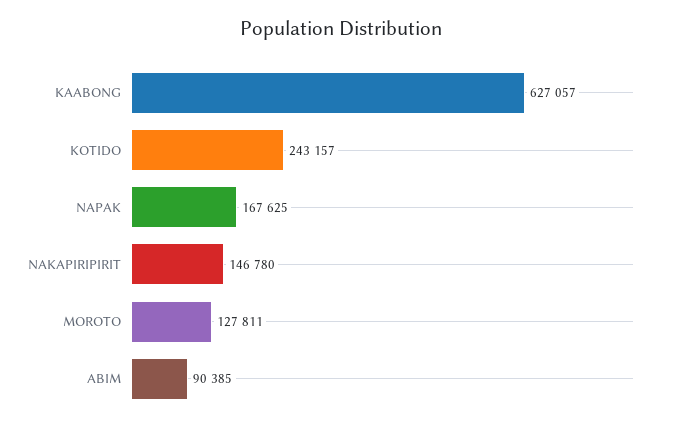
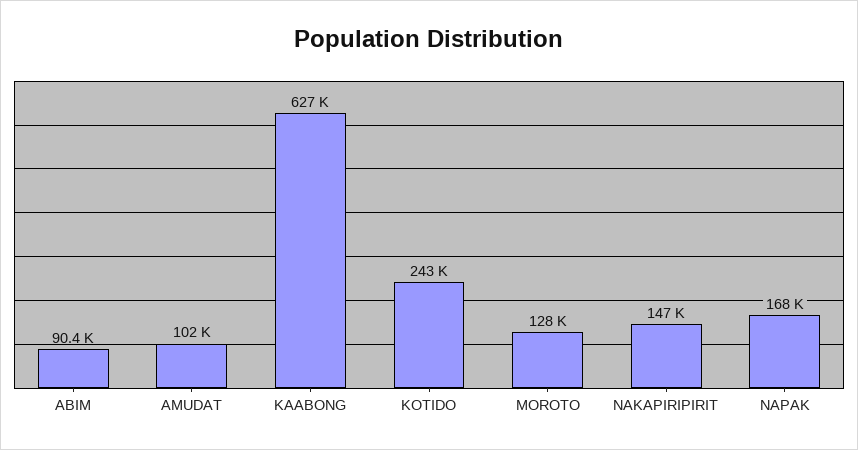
AMUDAT: none -> 102000

